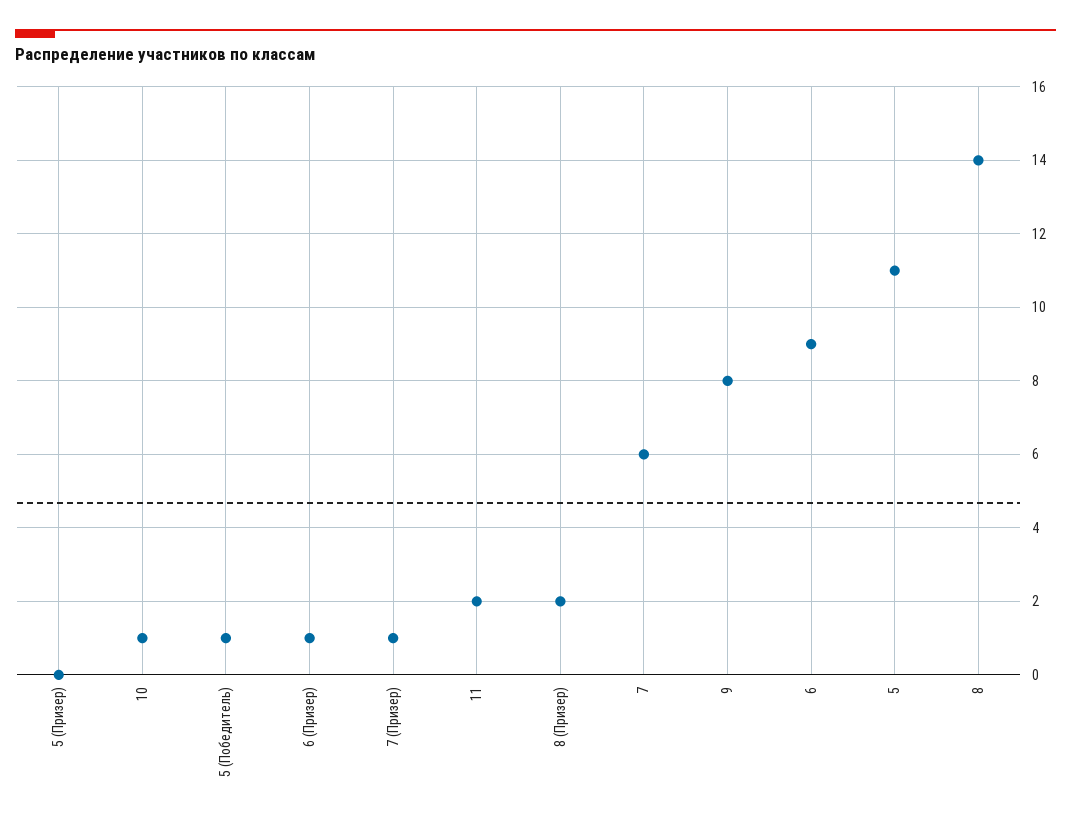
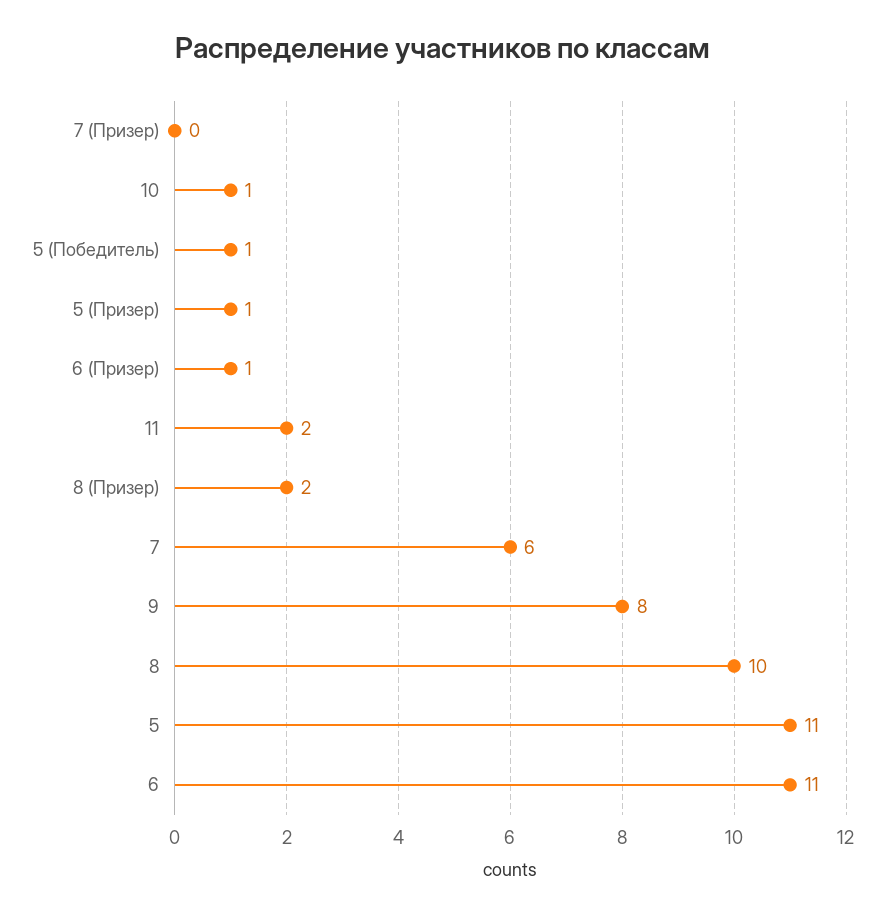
5 (Призер): 0 -> 1
7 (Призер): 1 -> 0
6: 9 -> 11
8: 14 -> 10

